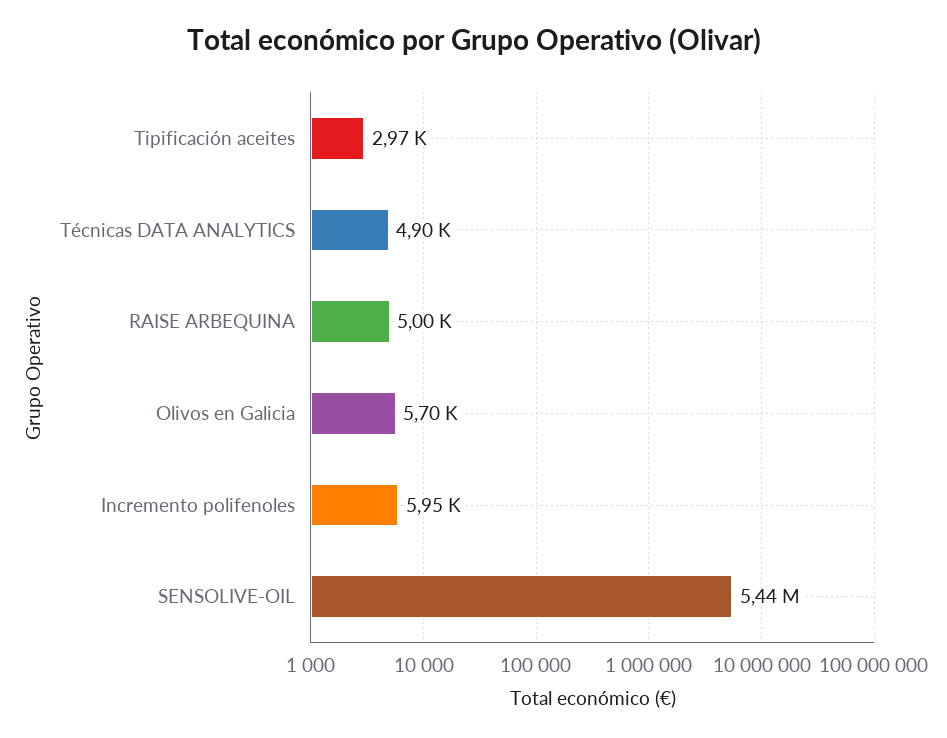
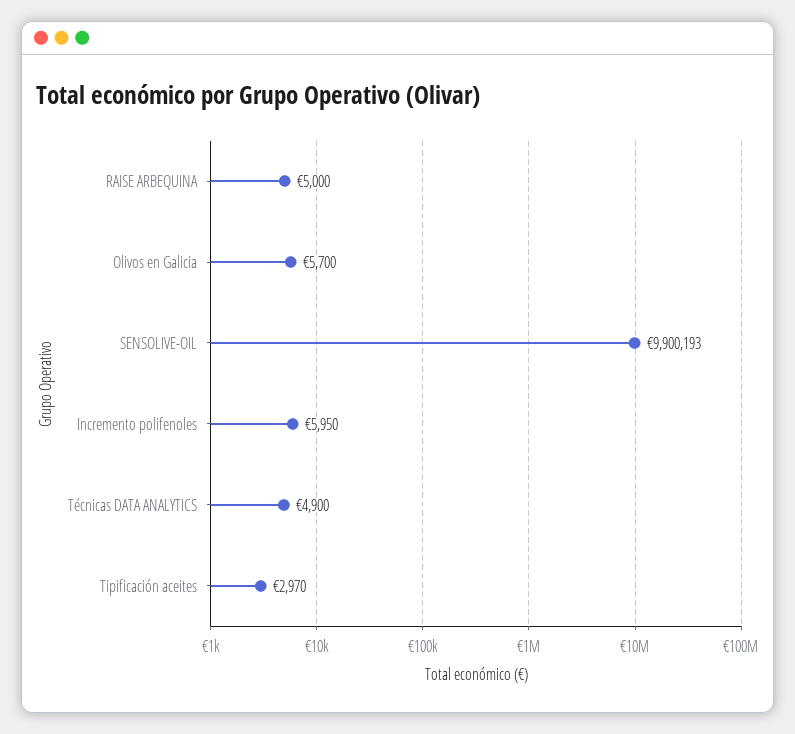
SENSOLIVE-OIL: 5440000 -> 9900193

